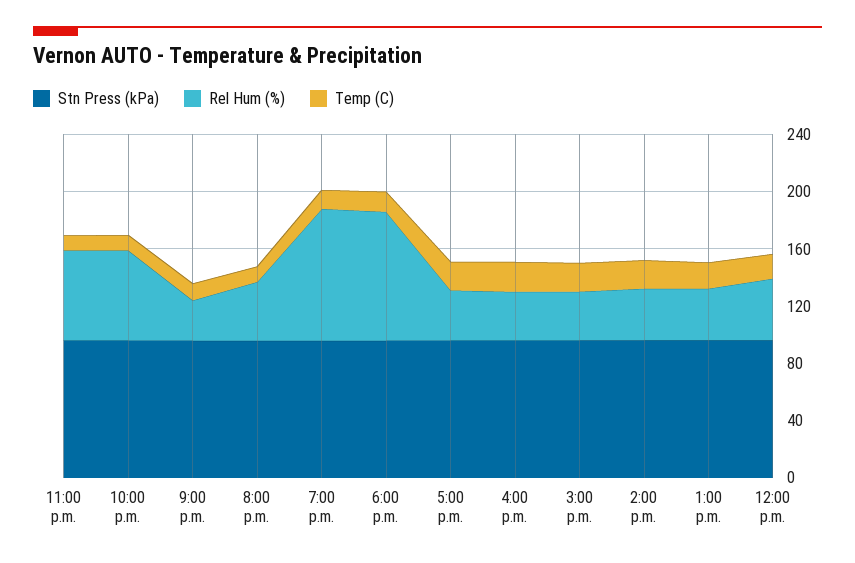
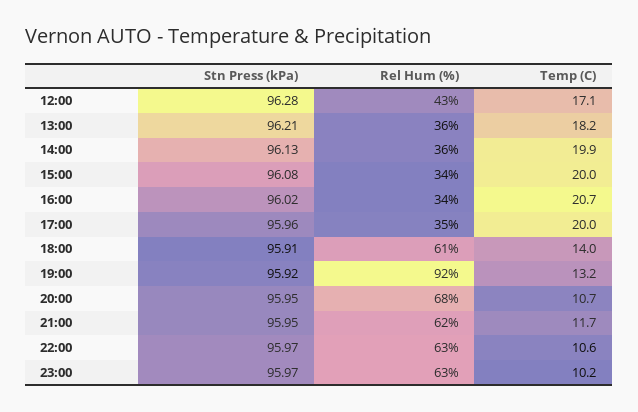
Rel Hum (%), 9:00 p.m.: 30 -> 62
Rel Hum (%), 8:00 p.m.: 40 -> 68
Rel Hum (%), 6:00 p.m.: 90 -> 61

